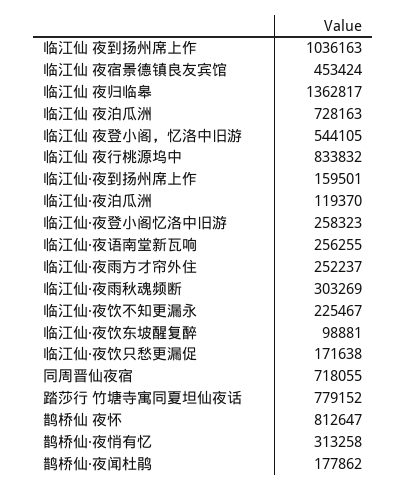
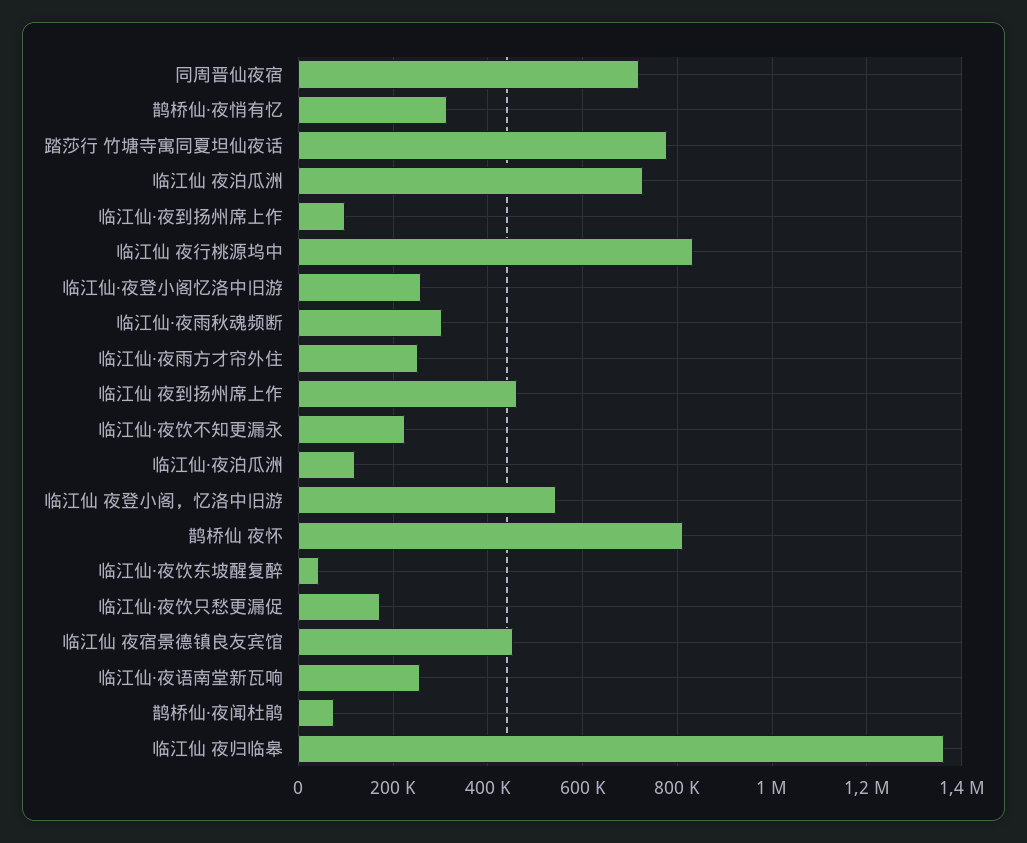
临江仙 夜到扬州席上作: 1036163 -> 460000
临江仙·夜到扬州席上作: 159501 -> 100000
临江仙·夜饮东坡醒复醉: 98881 -> 40000
鹊桥仙·夜闻杜鹃: 177862 -> 80000

